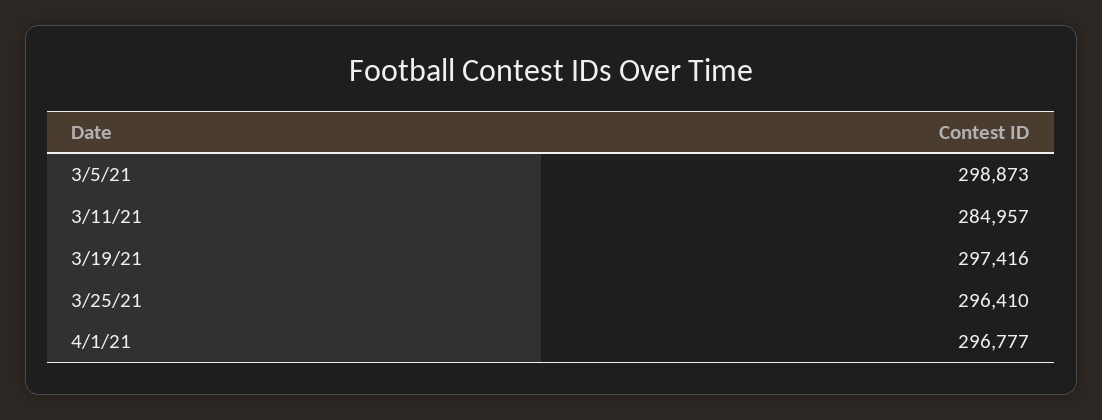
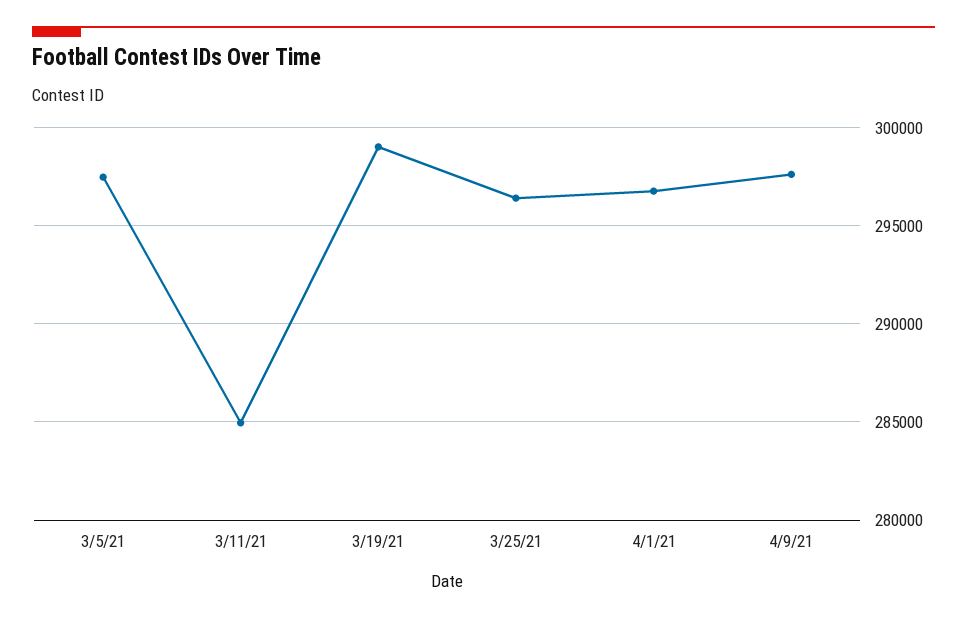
3/5/21: 298873 -> 297500
3/19/21: 297416 -> 299000
4/9/21: none -> 297500

